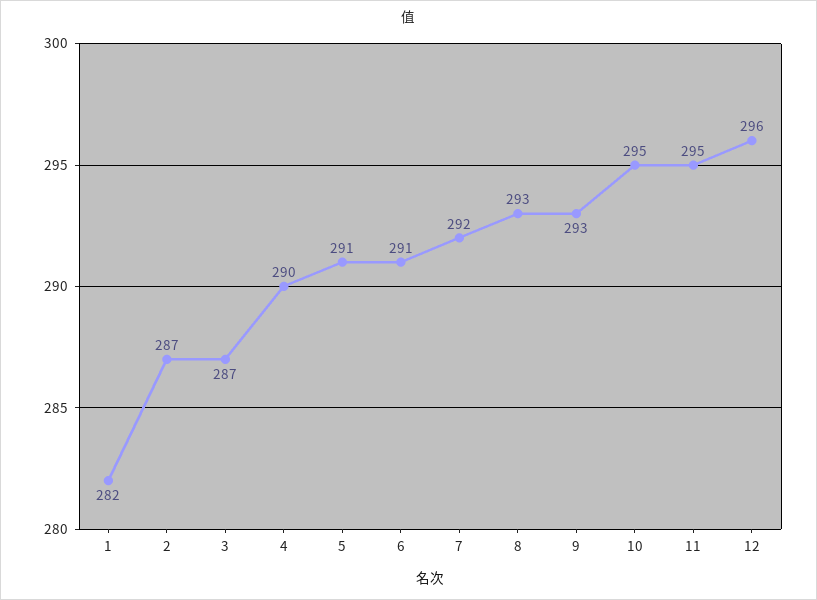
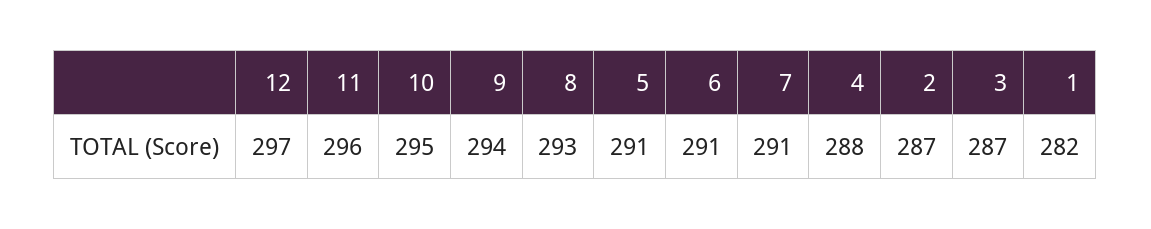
4: 290 -> 288
7: 292 -> 291
9: 293 -> 294
11: 295 -> 296
12: 296 -> 297

